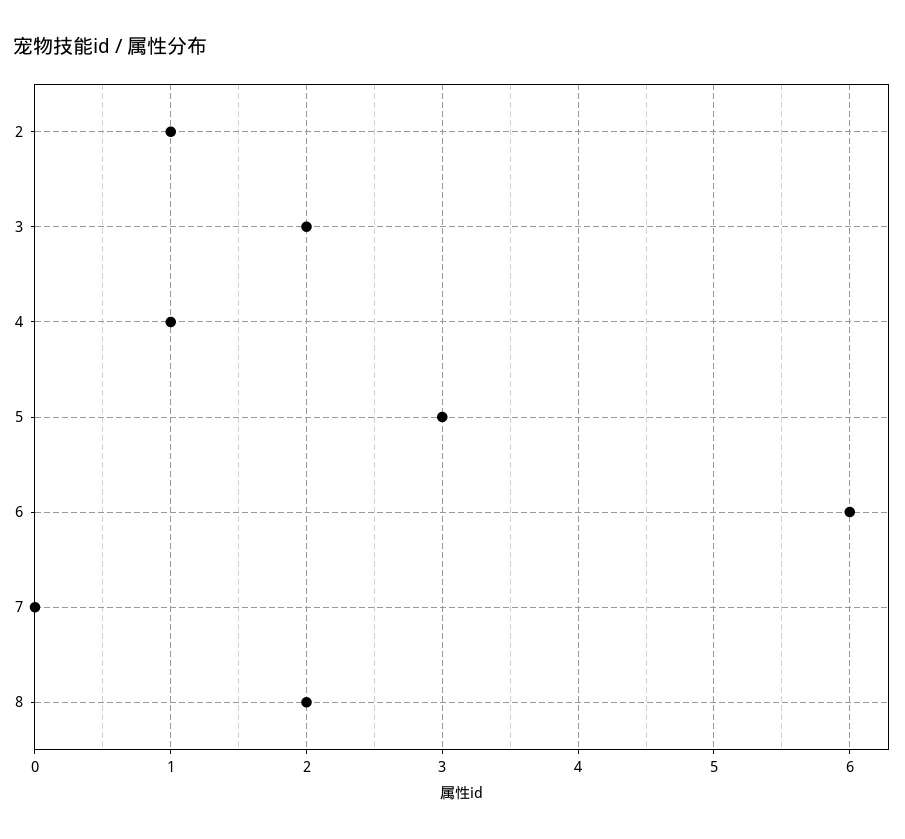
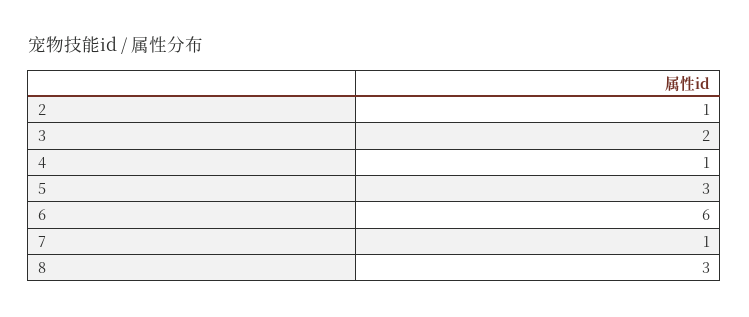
7: 0 -> 1
8: 2 -> 3

